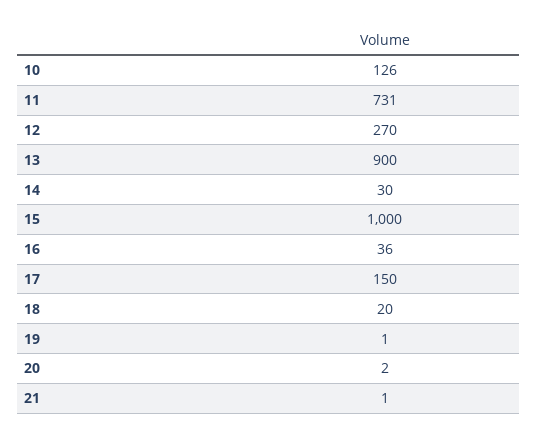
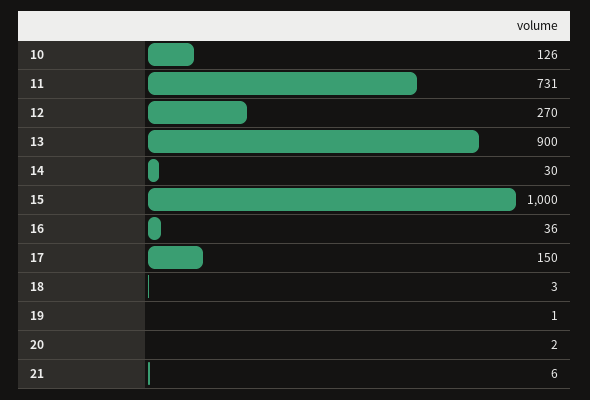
18: 20 -> 3
21: 1 -> 6

